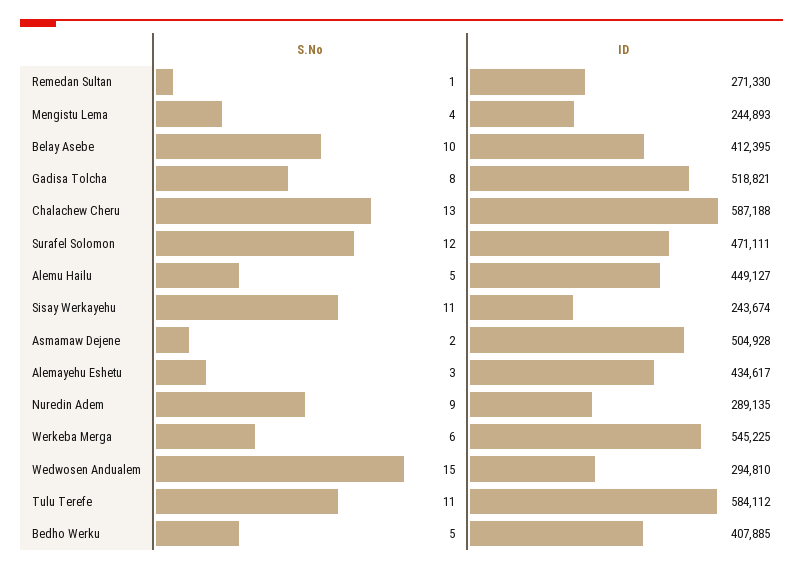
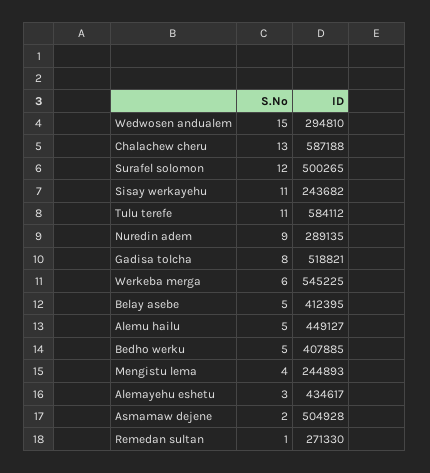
S.No, Belay Asebe: 10 -> 5
ID, Surafel Solomon: 471111 -> 500265
ID, Sisay Werkayehu: 243674 -> 243682

